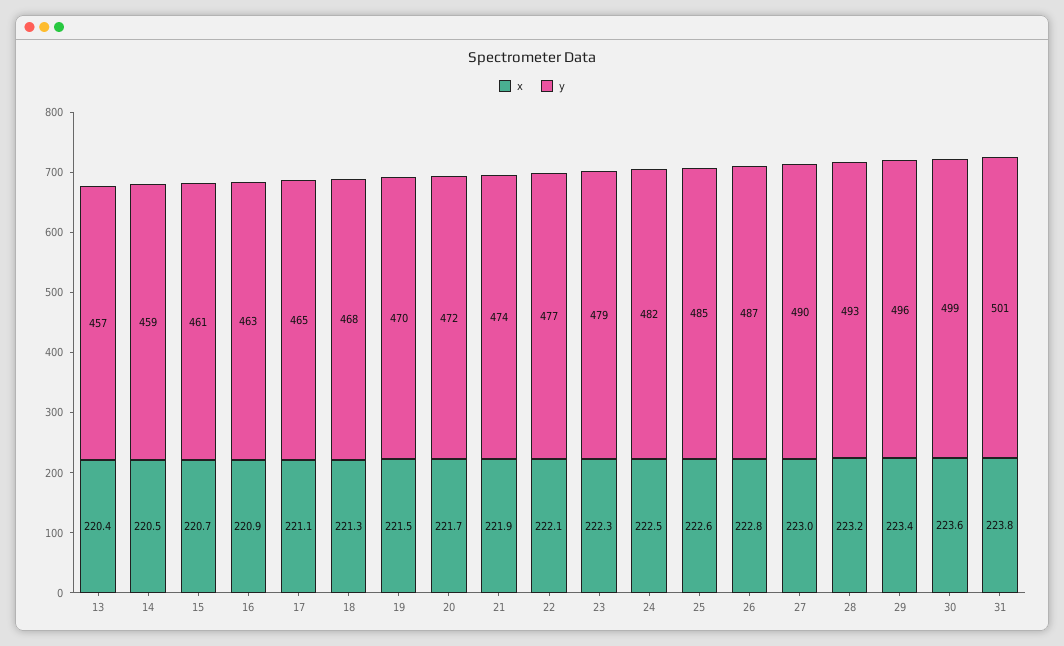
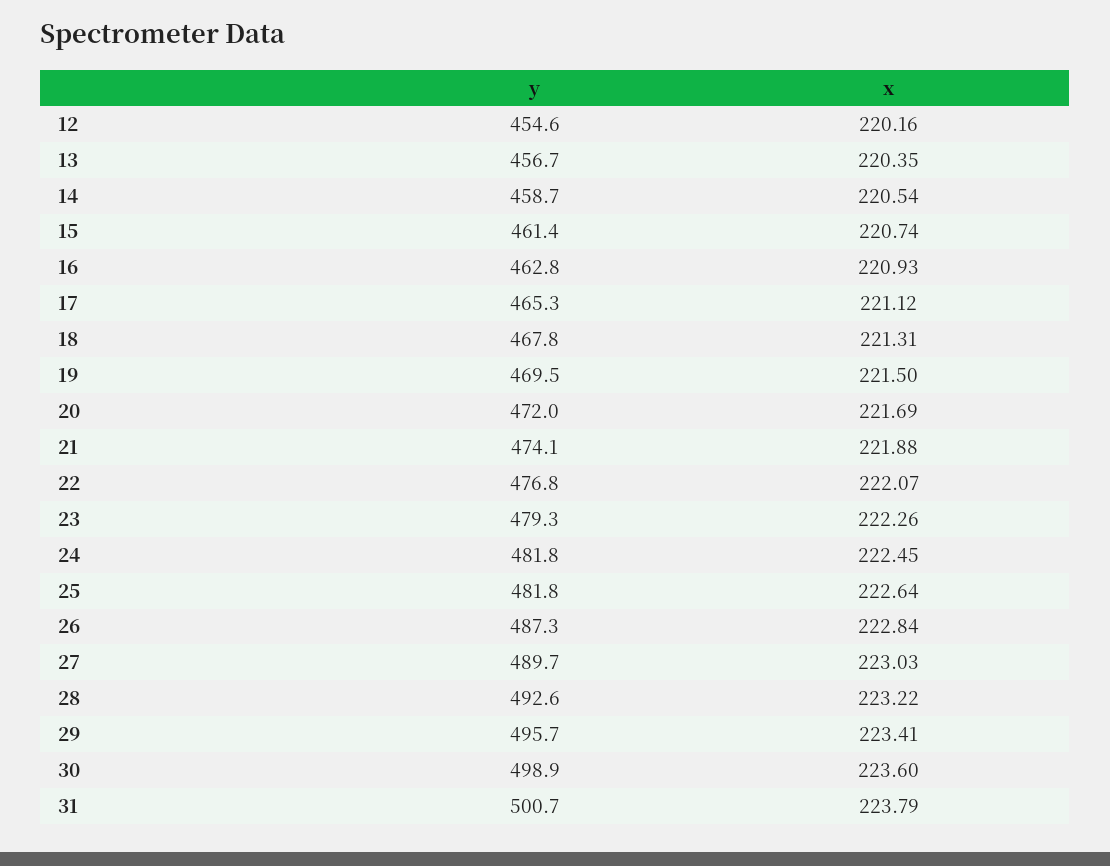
y, 25: 485 -> 481.8
y, 12: none -> 454.6
x, 12: none -> 220.16

